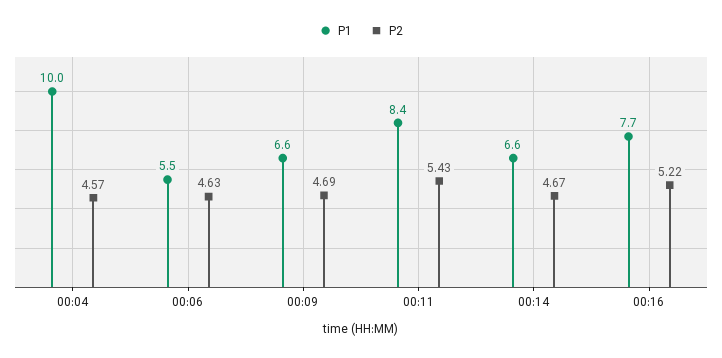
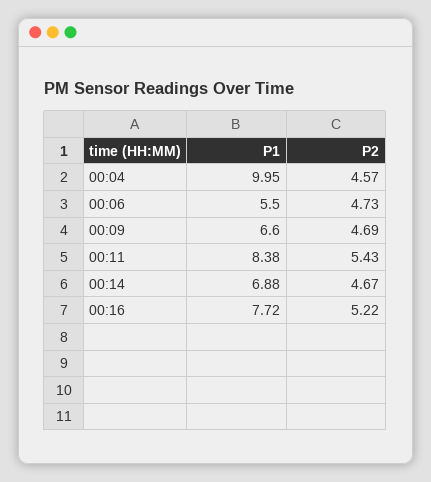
P2, 00:06: 4.63 -> 4.73
P1, 00:14: 6.6 -> 6.88

